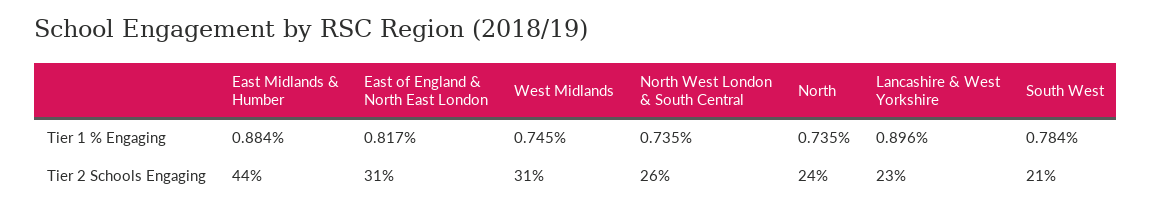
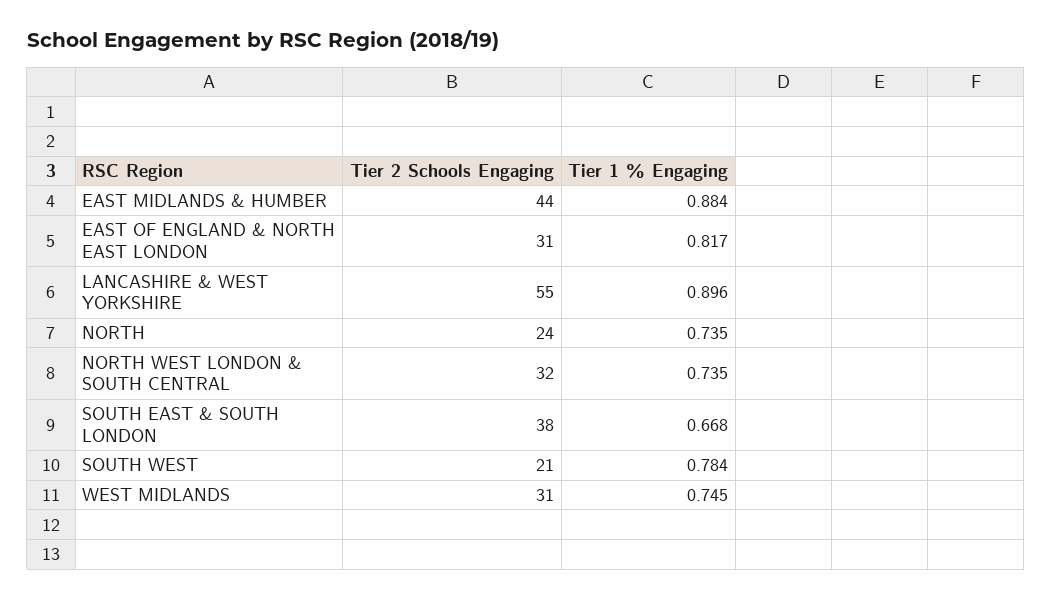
North West London & South Central, Tier 2 Schools Engaging: 26 -> 32
Lancashire & West Yorkshire, Tier 2 Schools Engaging: 23 -> 55
SOUTH EAST & SOUTH LONDON, Tier 2 Schools Engaging: none -> 38
SOUTH EAST & SOUTH LONDON, Tier 1 % Engaging: none -> 0.668

